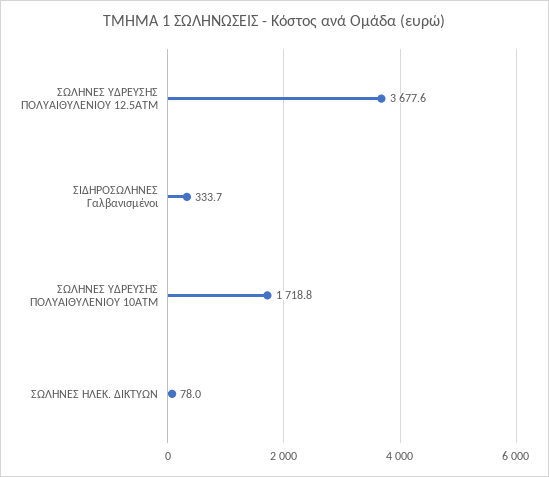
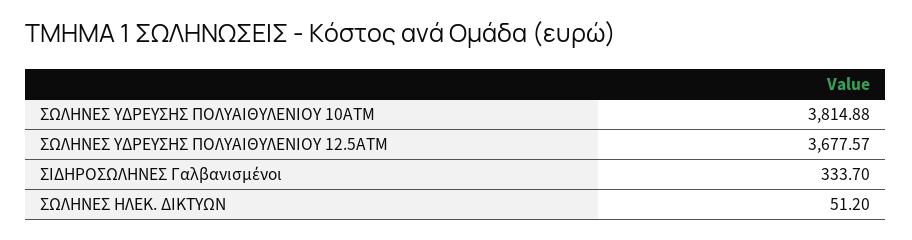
ΣΩΛΗΝΕΣ ΥΔΡΕΥΣΗΣ ΠΟΛΥΑΙΘΥΛΕΝΙΟΥ 10ΑΤΜ: 1718.8 -> 3814.88
ΣΩΛΗΝΕΣ ΗΛΕΚ. ΔΙΚΤΥΩΝ: 78 -> 51.2

